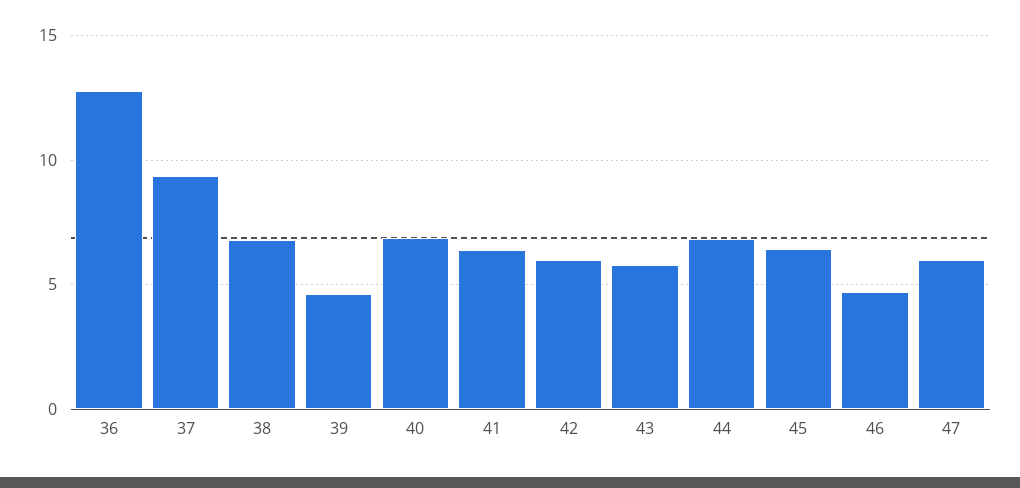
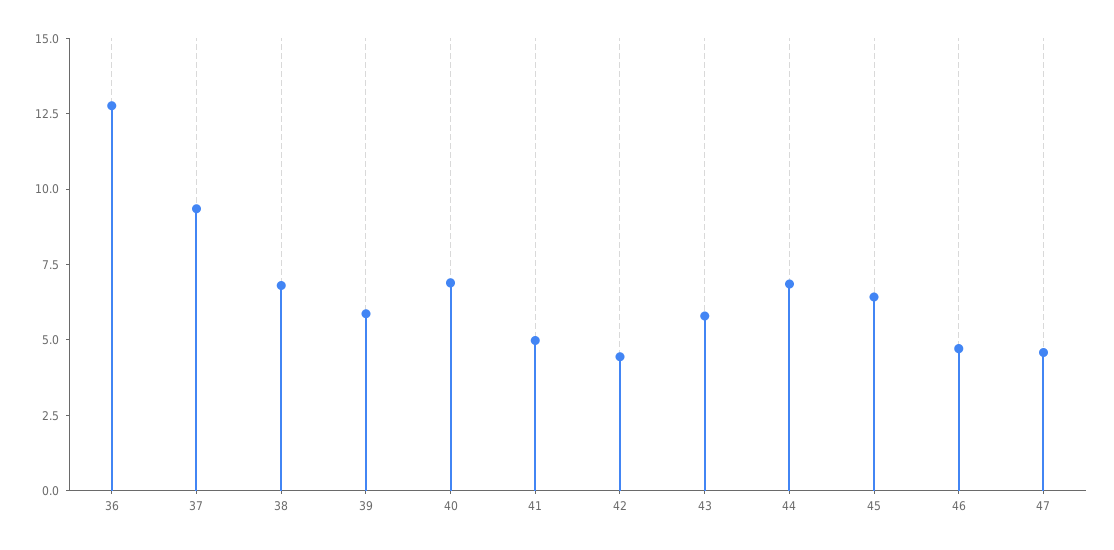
39: 4.5 -> 6
41: 6.5 -> 5
42: 6 -> 4.5
47: 6 -> 4.5

